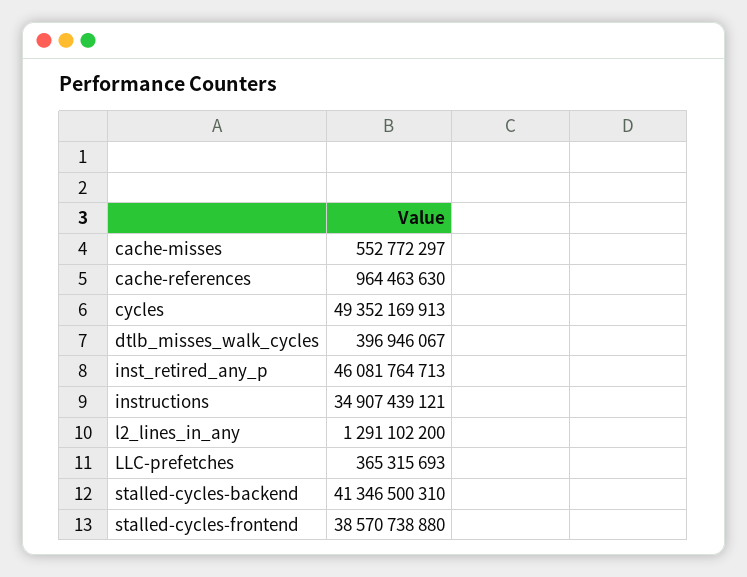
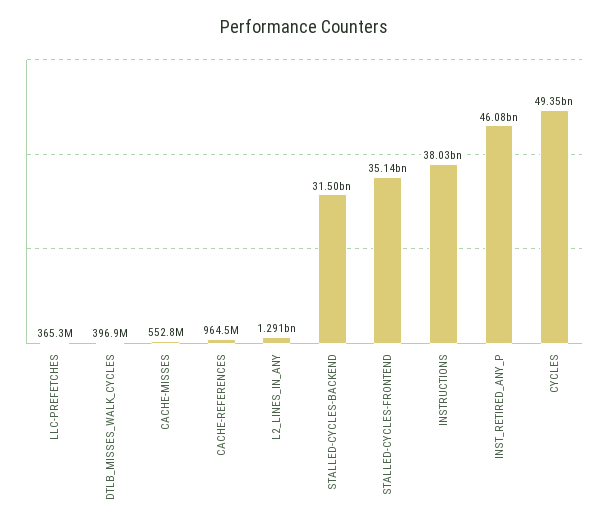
instructions: 34907439121 -> 38030000000
stalled-cycles-backend: 41346500310 -> 31500000000
stalled-cycles-frontend: 38570738880 -> 35140000000

